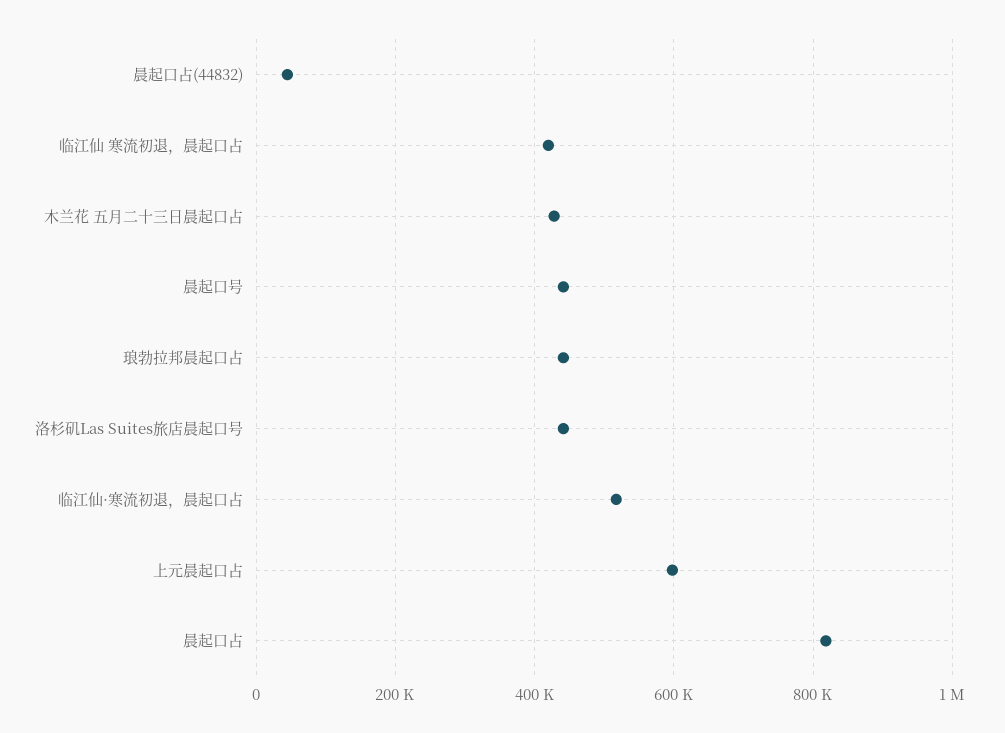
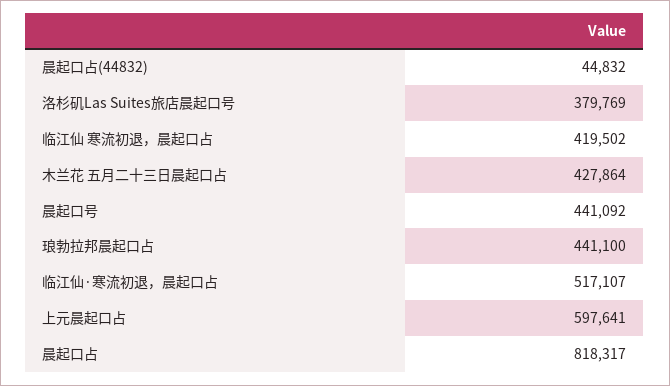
洛杉矶Las Suites旅店晨起口号: 440000 -> 379769

